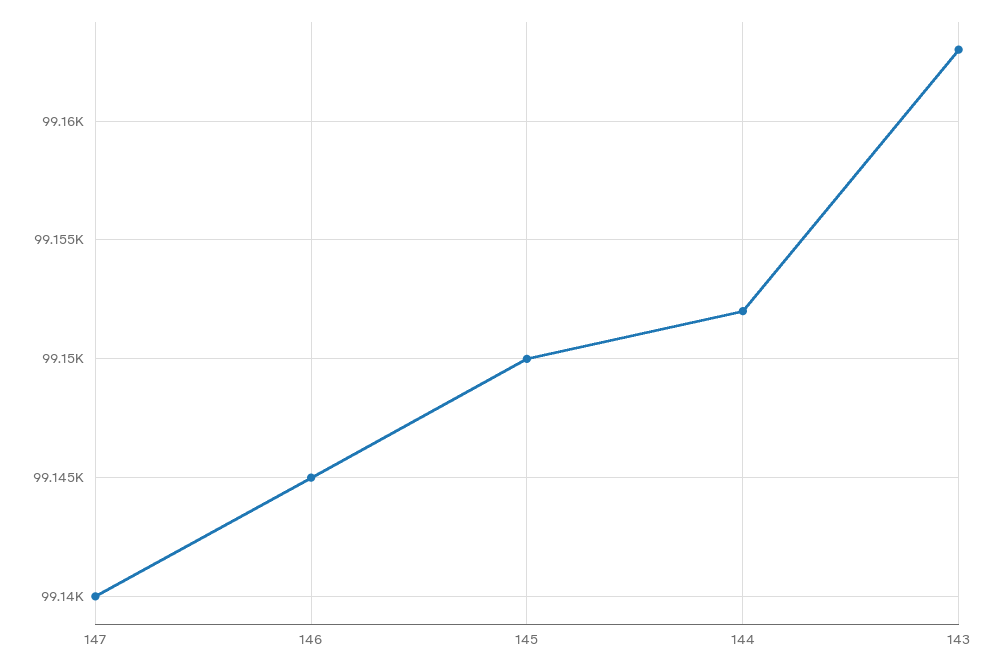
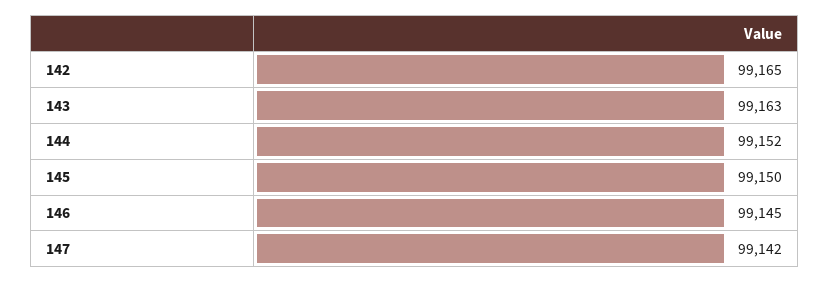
147: 99140 -> 99142
142: none -> 99165

